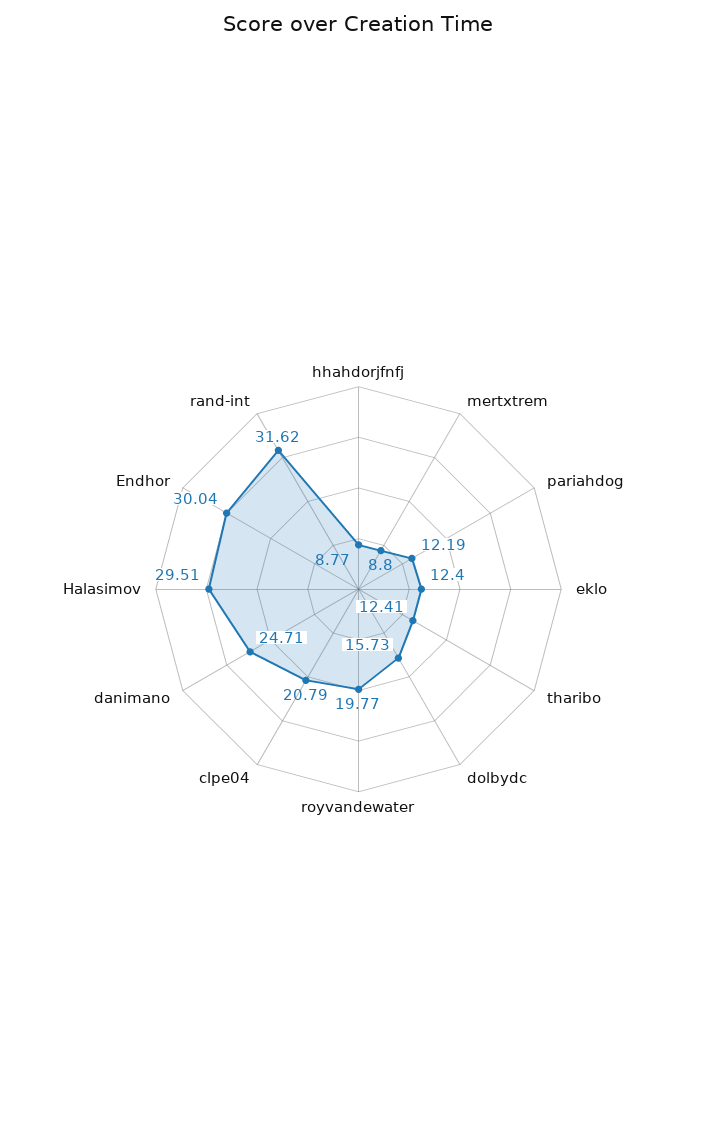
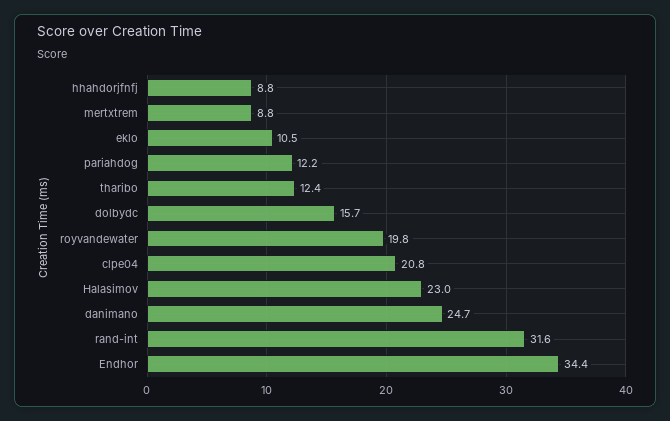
eklo: 12.4 -> 10.5
Halasimov: 29.51 -> 23
Endhor: 30.04 -> 34.4

